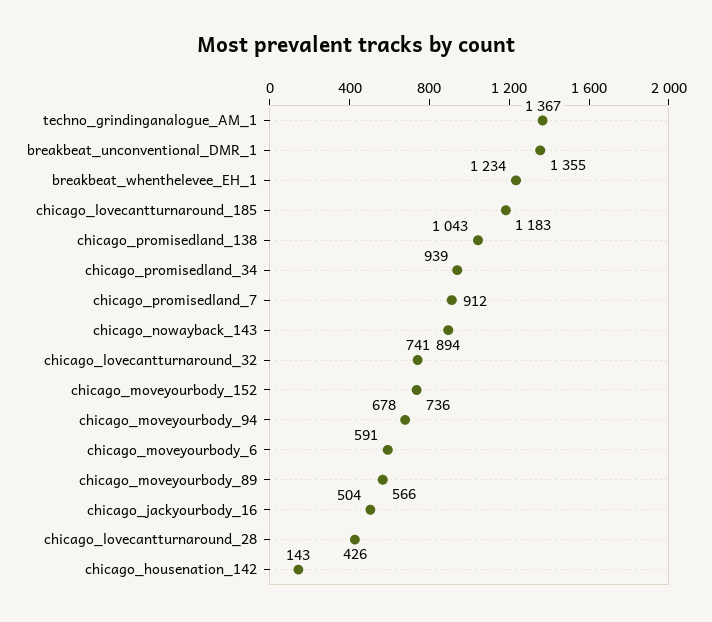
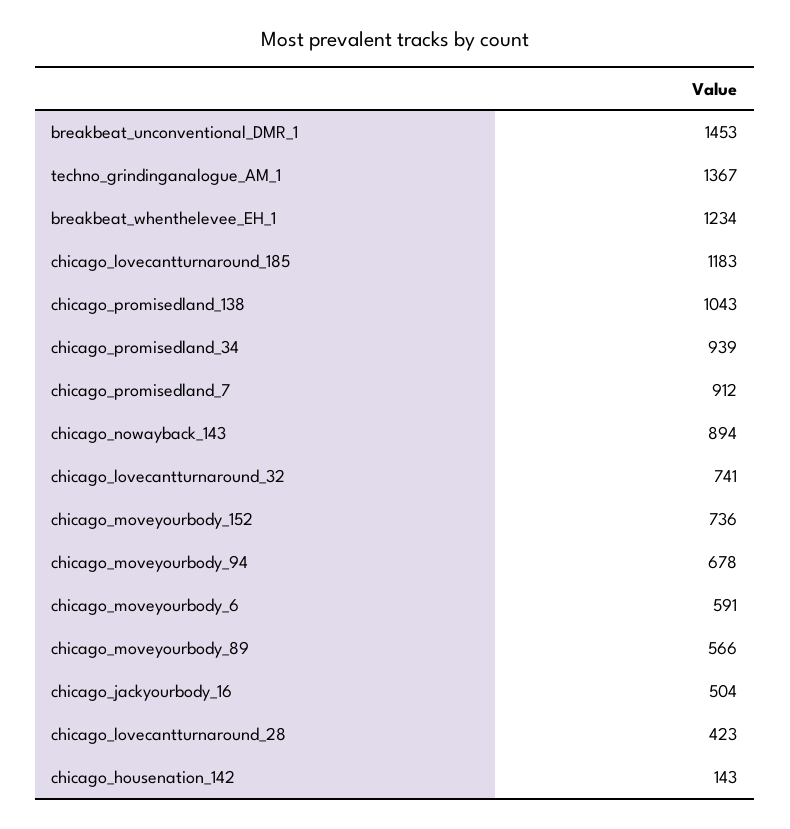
breakbeat_unconventional_DMR_1: 1355 -> 1453
chicago_lovecantturnaround_28: 426 -> 423

